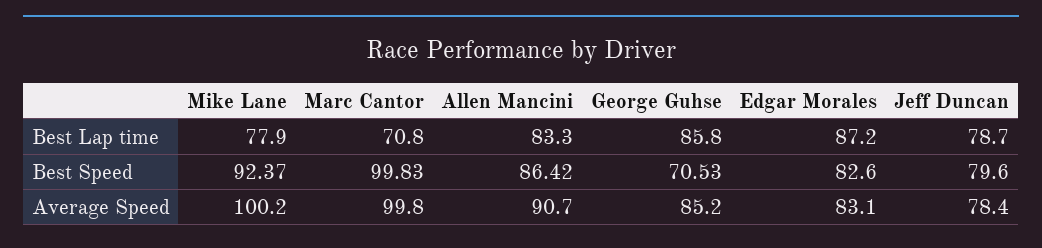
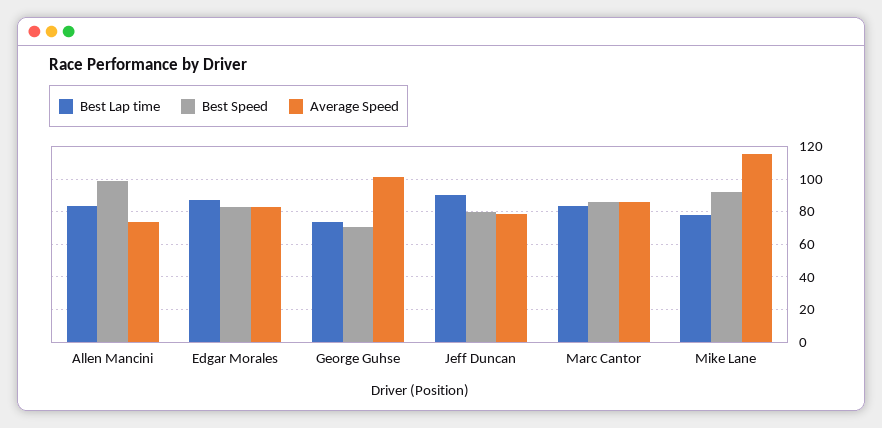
Best Lap time, Marc Cantor: 70.8 -> 85
Best Lap time, George Guhse: 85.8 -> 75
Best Lap time, Jeff Duncan: 78.7 -> 90
Best Speed, Marc Cantor: 99.83 -> 85
Best Speed, Allen Mancini: 86.42 -> 100
Average Speed, Mike Lane: 100.2 -> 115
Average Speed, Marc Cantor: 99.8 -> 85
Average Speed, Allen Mancini: 90.7 -> 75
Average Speed, George Guhse: 85.2 -> 100

